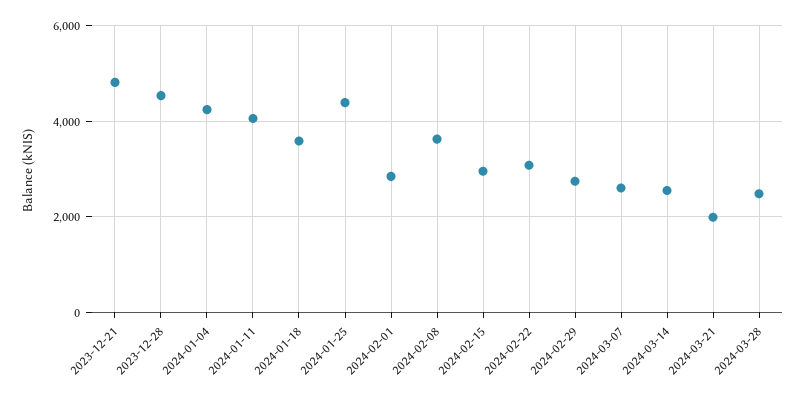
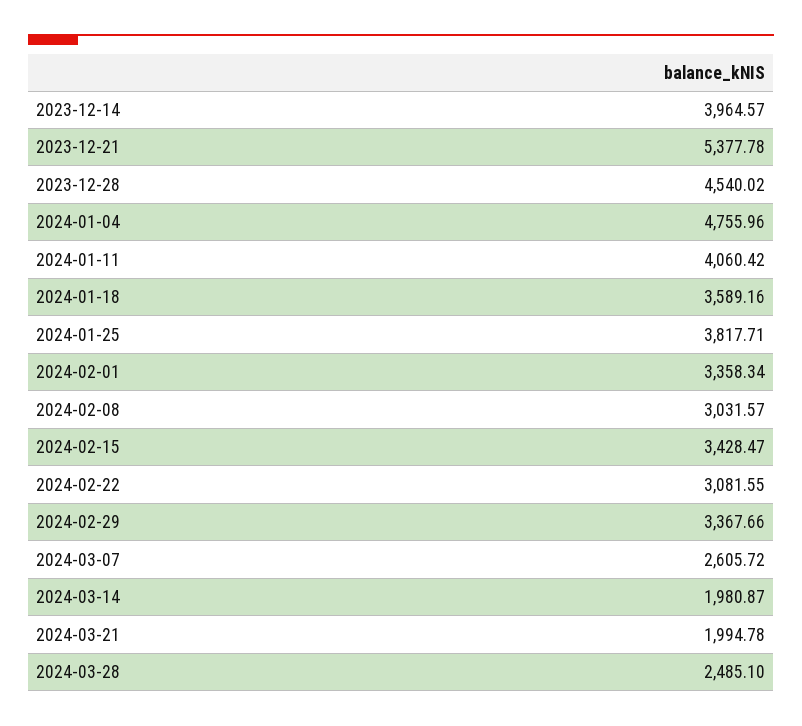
2023-12-21: 4800 -> 5377.78
2024-01-04: 4200 -> 4755.96
2024-01-25: 4400 -> 3817.71
2024-02-01: 2800 -> 3358.34
2024-02-08: 3600 -> 3031.57
2024-02-15: 3000 -> 3428.47
2024-02-29: 2800 -> 3367.66
2024-03-14: 2600 -> 1980.87
2023-12-14: none -> 3964.57

